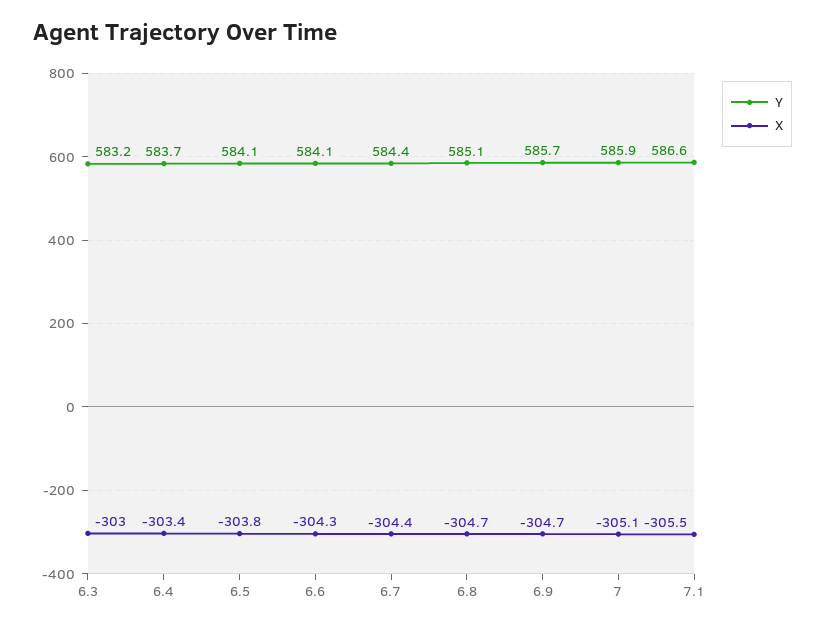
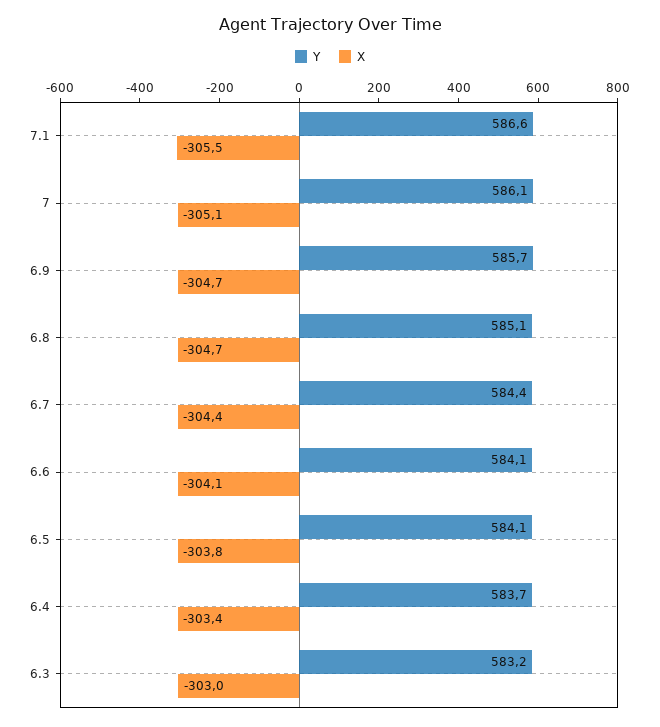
X, 6.6: -304.3 -> -304.1
Y, 7: 585.9 -> 586.1

